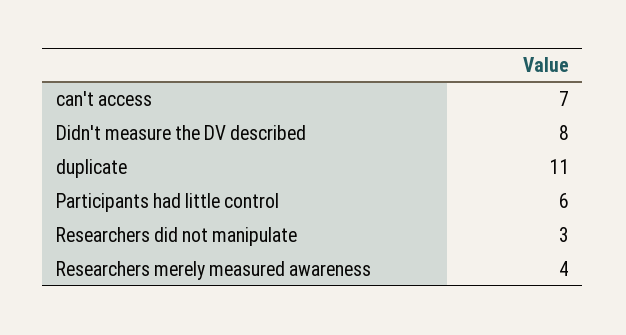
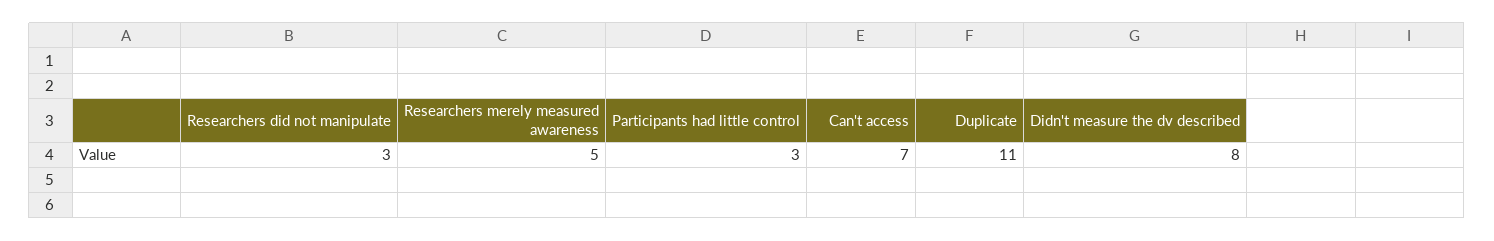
Participants had little control: 6 -> 3
Researchers merely measured awareness: 4 -> 5

